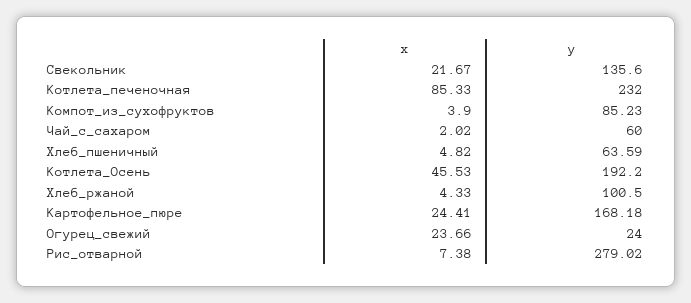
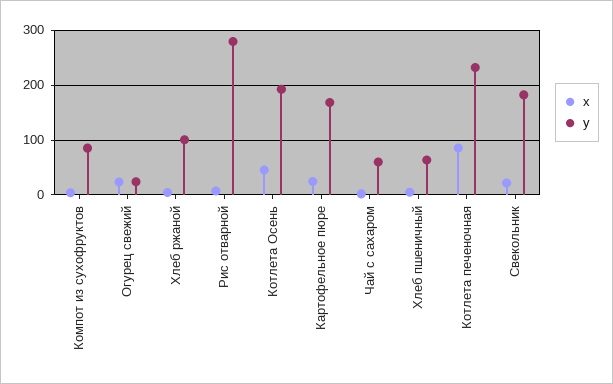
y, Свекольник: 135.6 -> 180

